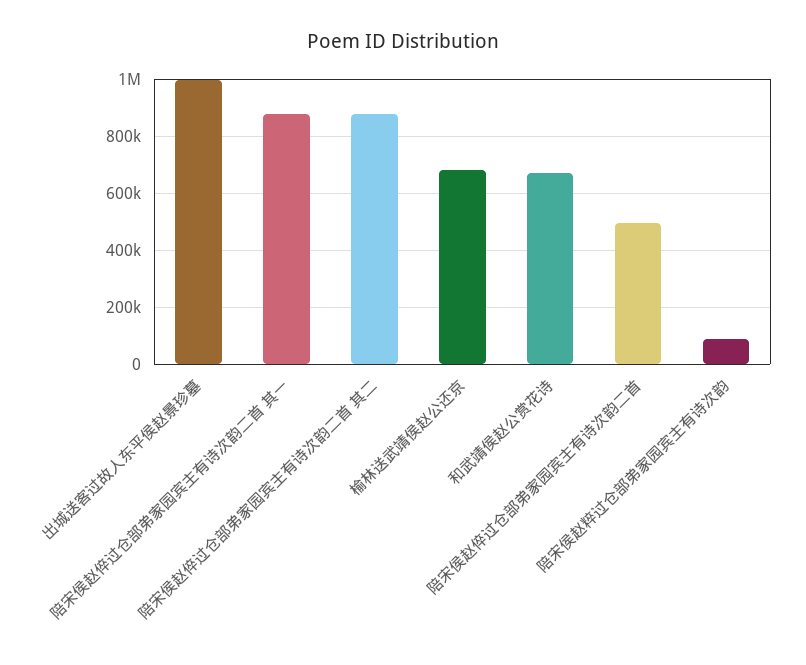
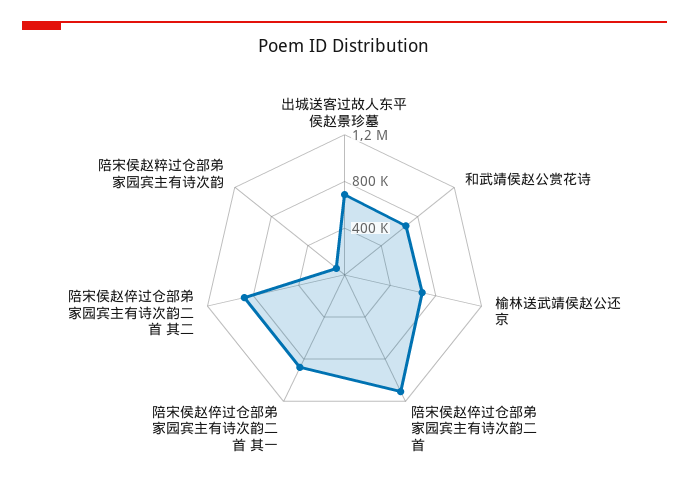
出城送客过故人东平侯赵景珍墓: 1000000 -> 700000
陪宋侯赵倅过仓部弟家园宾主有诗次韵二首: 500000 -> 1100000

